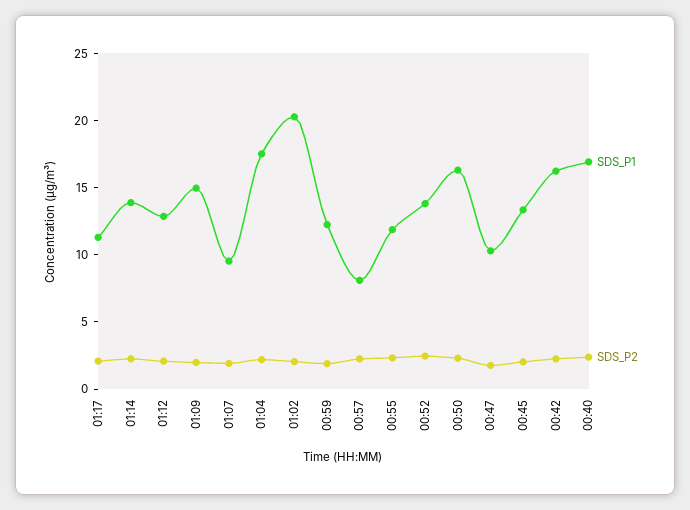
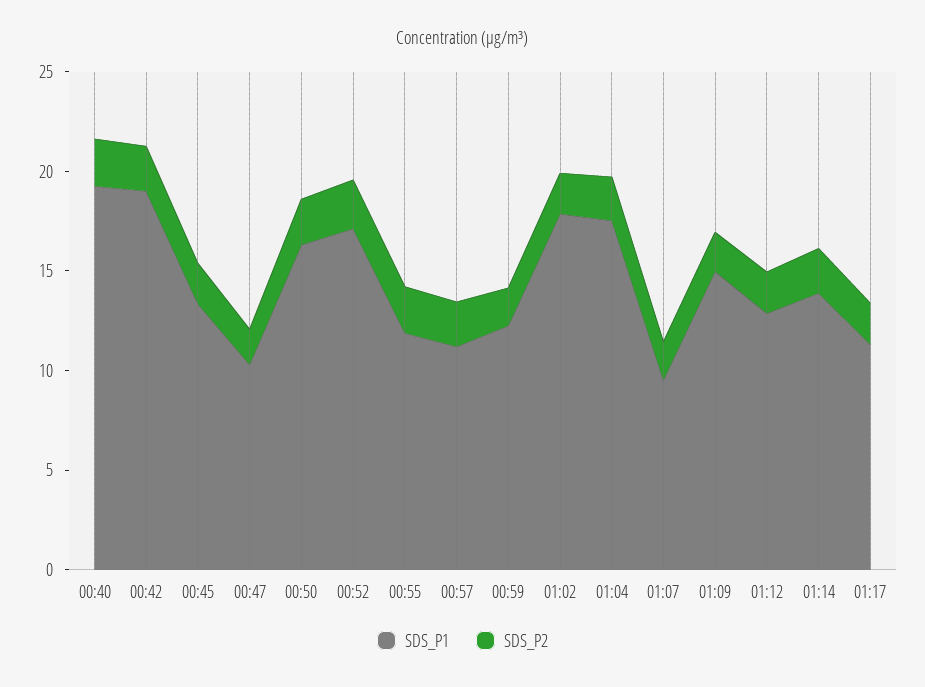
SDS_P1, 01:02: 20 -> 18
SDS_P1, 00:57: 8 -> 11
SDS_P1, 00:52: 14 -> 17
SDS_P1, 00:42: 16 -> 19
SDS_P1, 00:40: 17 -> 19

